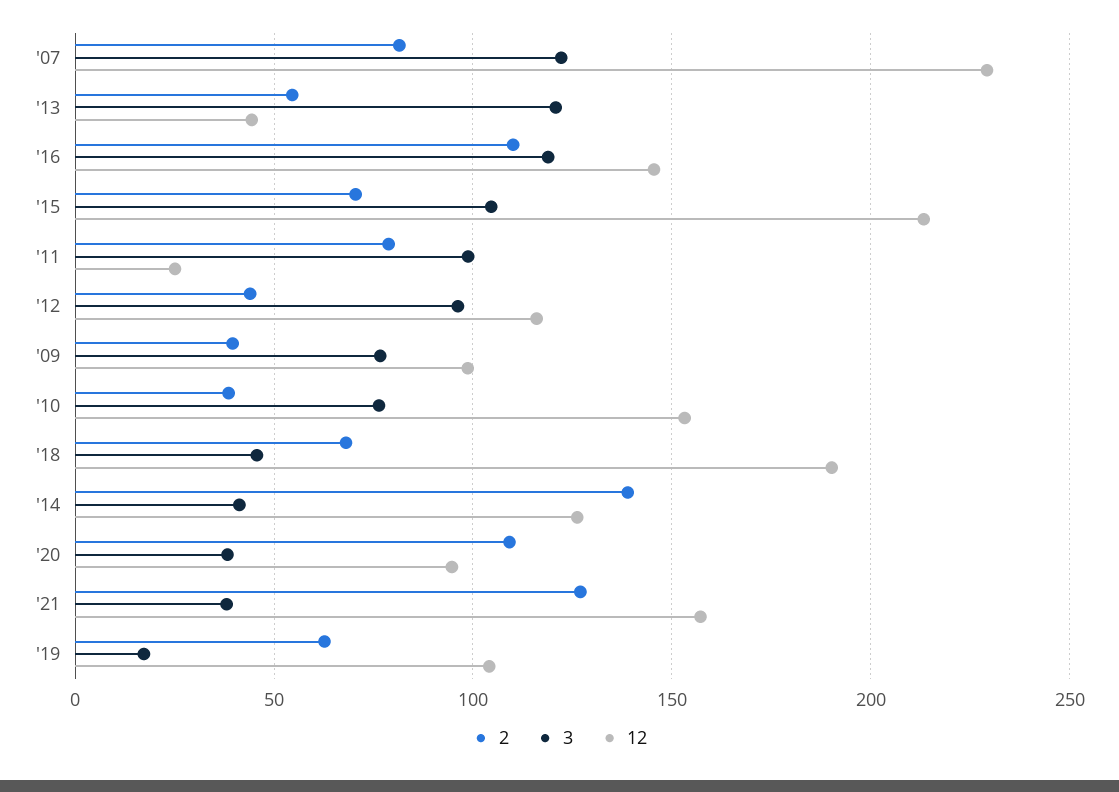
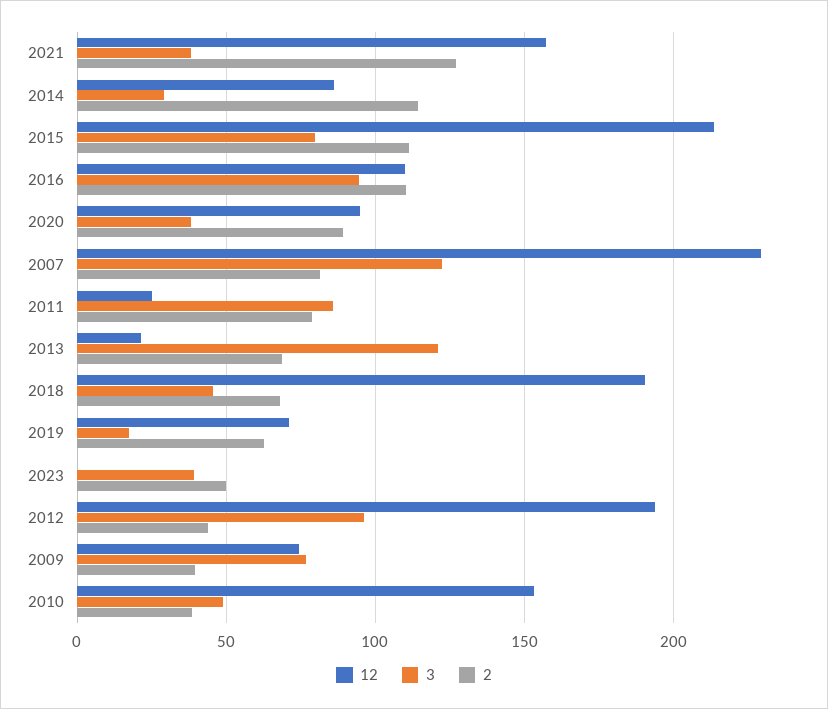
2, '13: 55 -> 70
12, '13: 45 -> 20
3, '16: 120 -> 95
12, '16: 145 -> 110
2, '15: 70 -> 110
3, '15: 105 -> 80
3, '11: 100 -> 85
12, '12: 115 -> 195
12, '09: 100 -> 75
3, '10: 75 -> 50
2, '14: 140 -> 115
3, '14: 40 -> 30
12, '14: 125 -> 85
2, '20: 110 -> 90
12, '19: 105 -> 70
12, 2023: none -> 0
3, 2023: none -> 40
2, 2023: none -> 50

